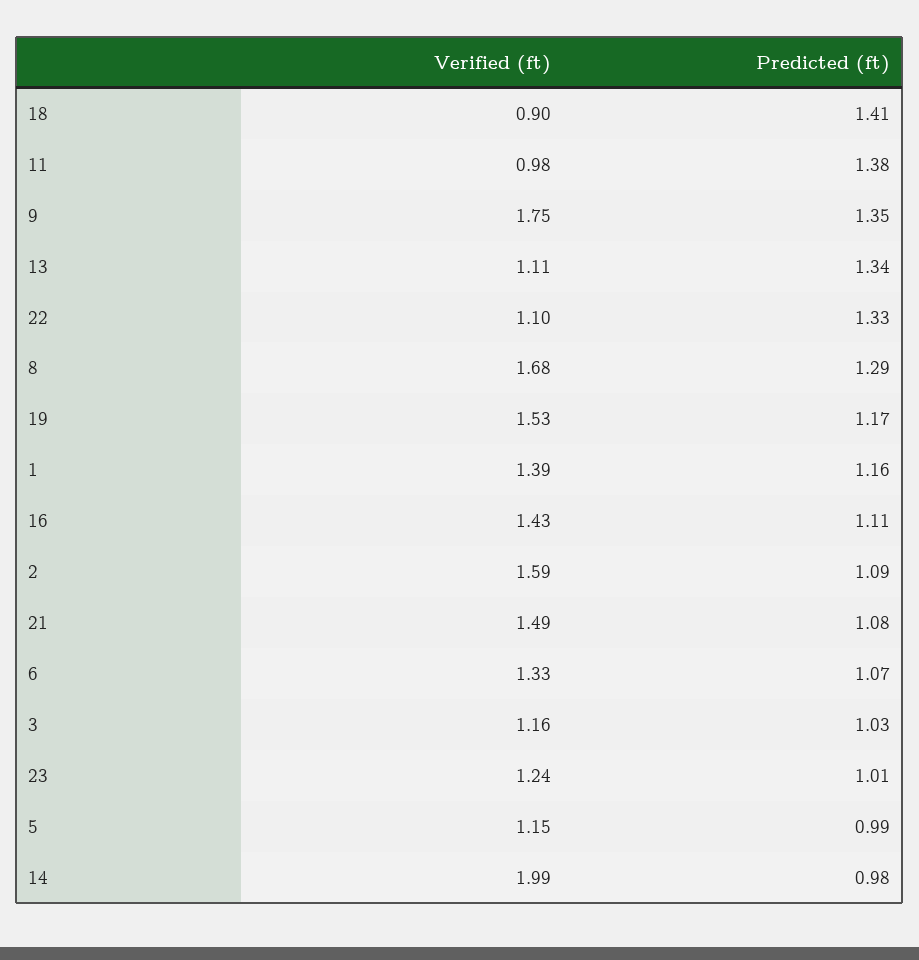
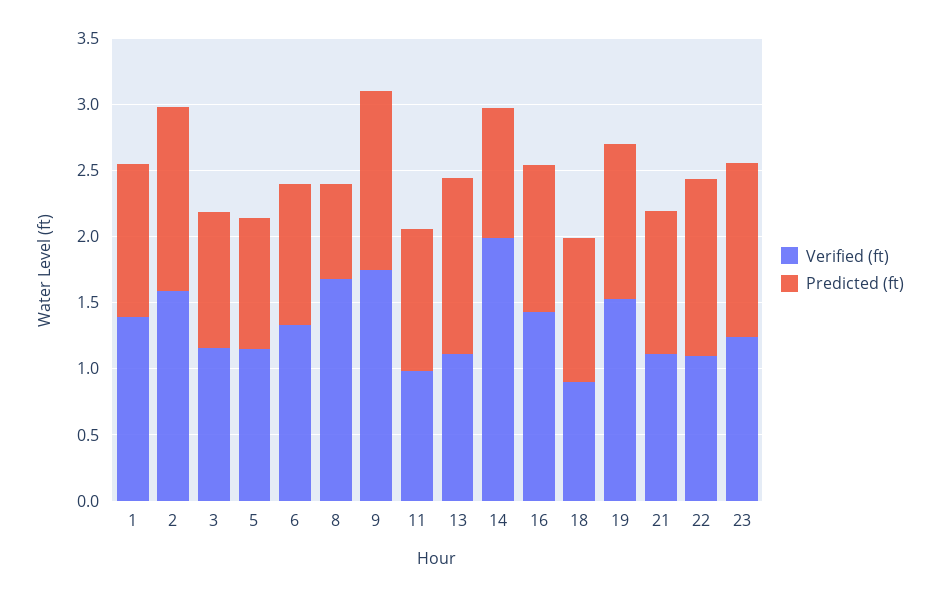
Predicted (ft), 18: 1.41 -> 1.1
Predicted (ft), 11: 1.38 -> 1.1
Predicted (ft), 8: 1.29 -> 0.7
Predicted (ft), 2: 1.09 -> 1.4
Verified (ft), 21: 1.49 -> 1.1
Predicted (ft), 23: 1.01 -> 1.3

